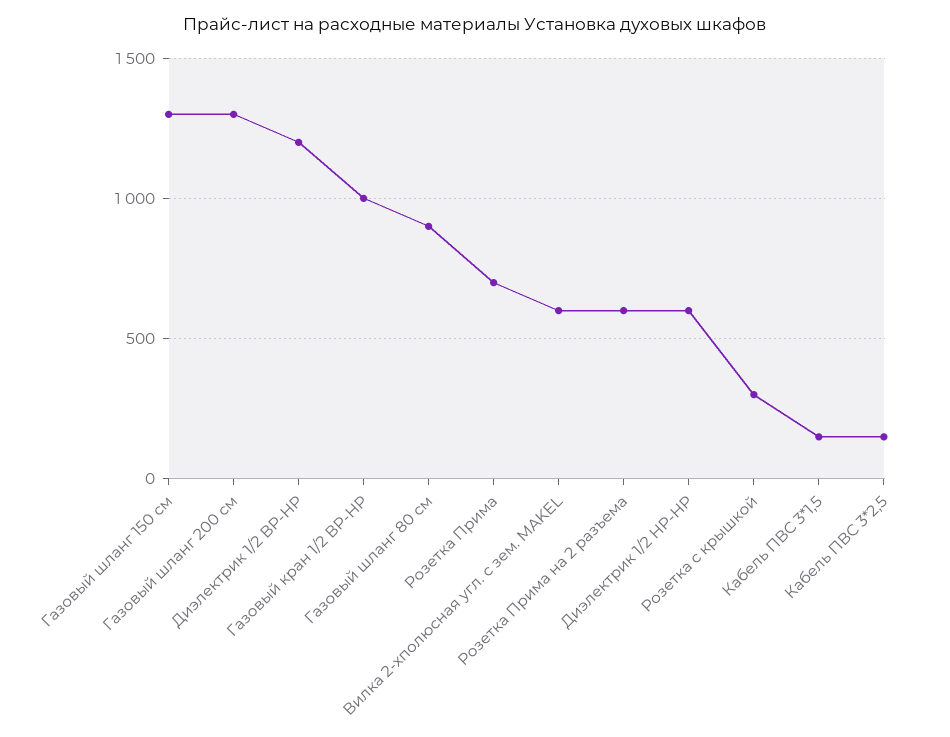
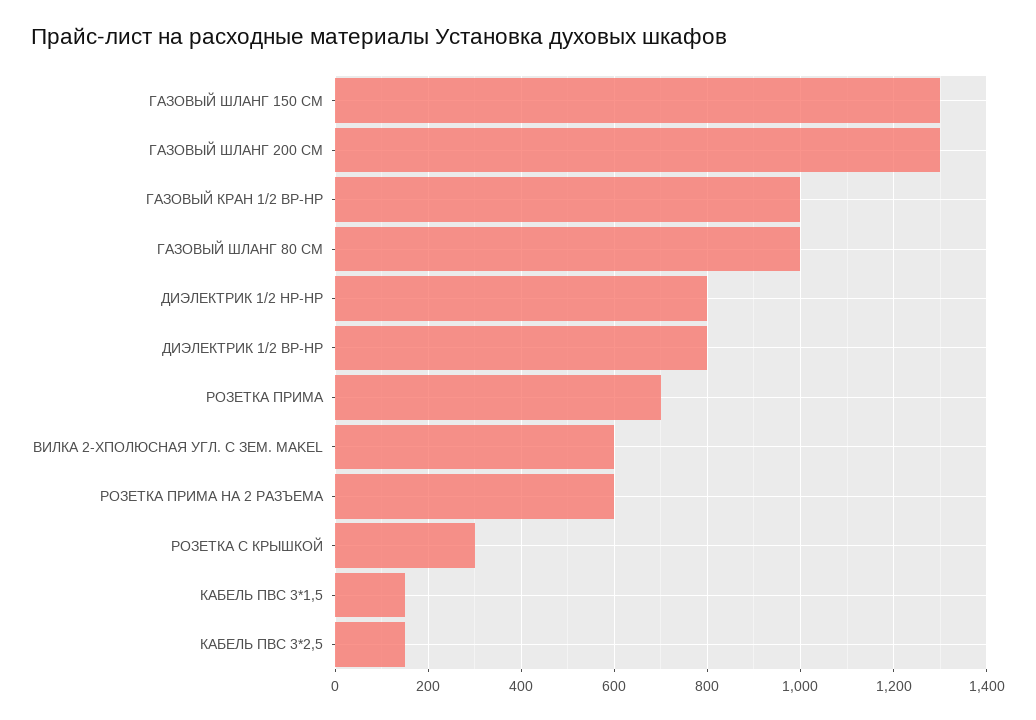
Диэлектрик 1/2 ВР-НР: 1200 -> 800
Газовый шланг 80 см: 900 -> 1000
Диэлектрик 1/2 НР-НР: 600 -> 800

